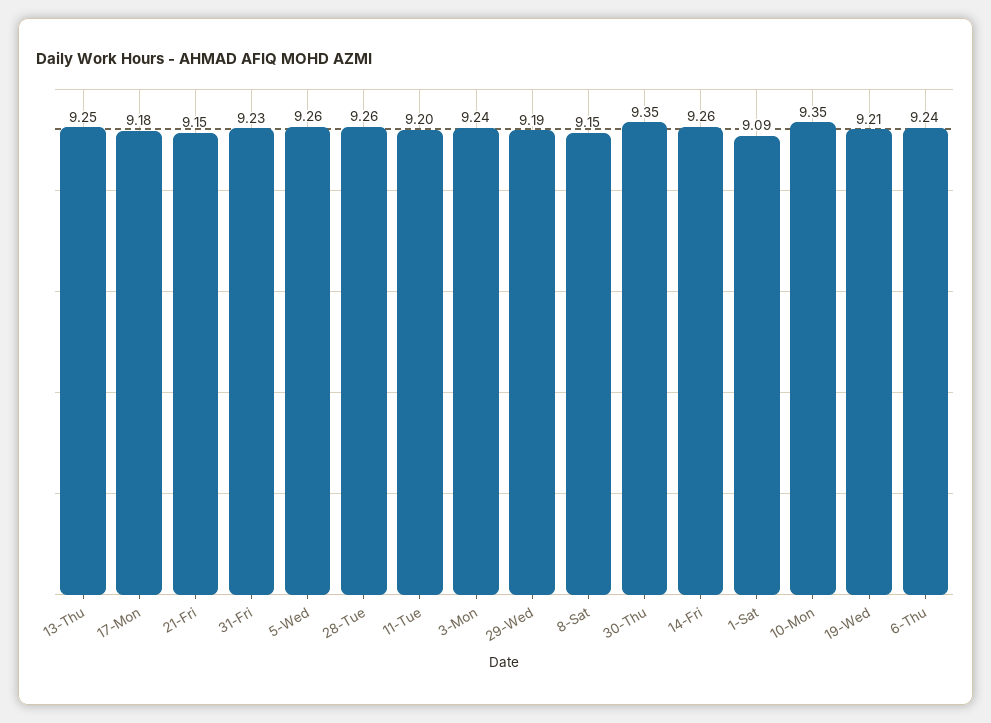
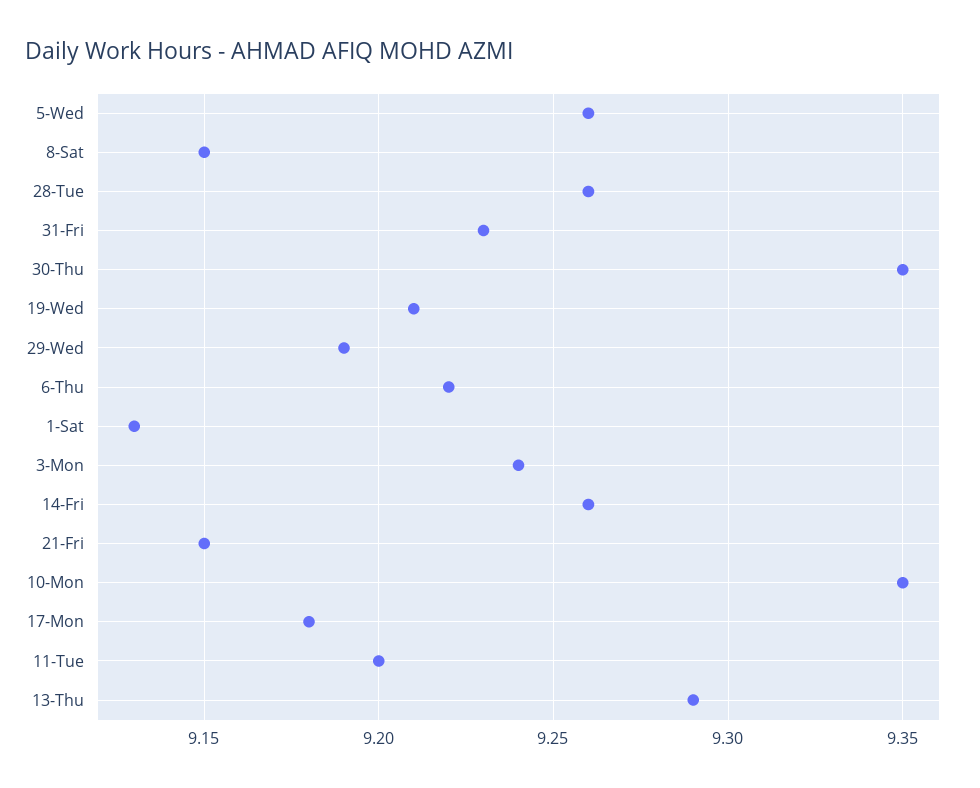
13-Thu: 9.25 -> 9.29
1-Sat: 9.09 -> 9.13
6-Thu: 9.24 -> 9.22

